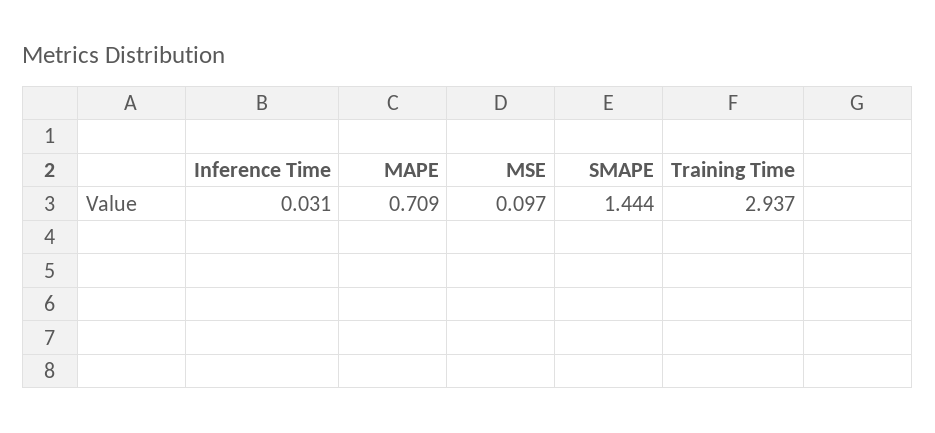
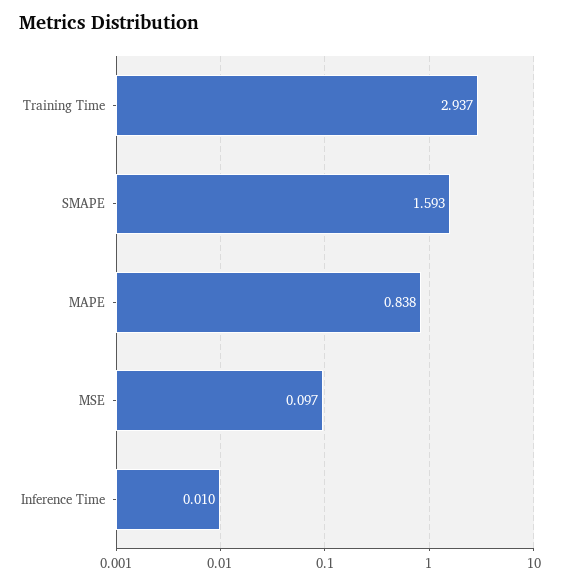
Inference Time: 0.031 -> 0.01
MAPE: 0.709 -> 0.838
SMAPE: 1.444 -> 1.593

